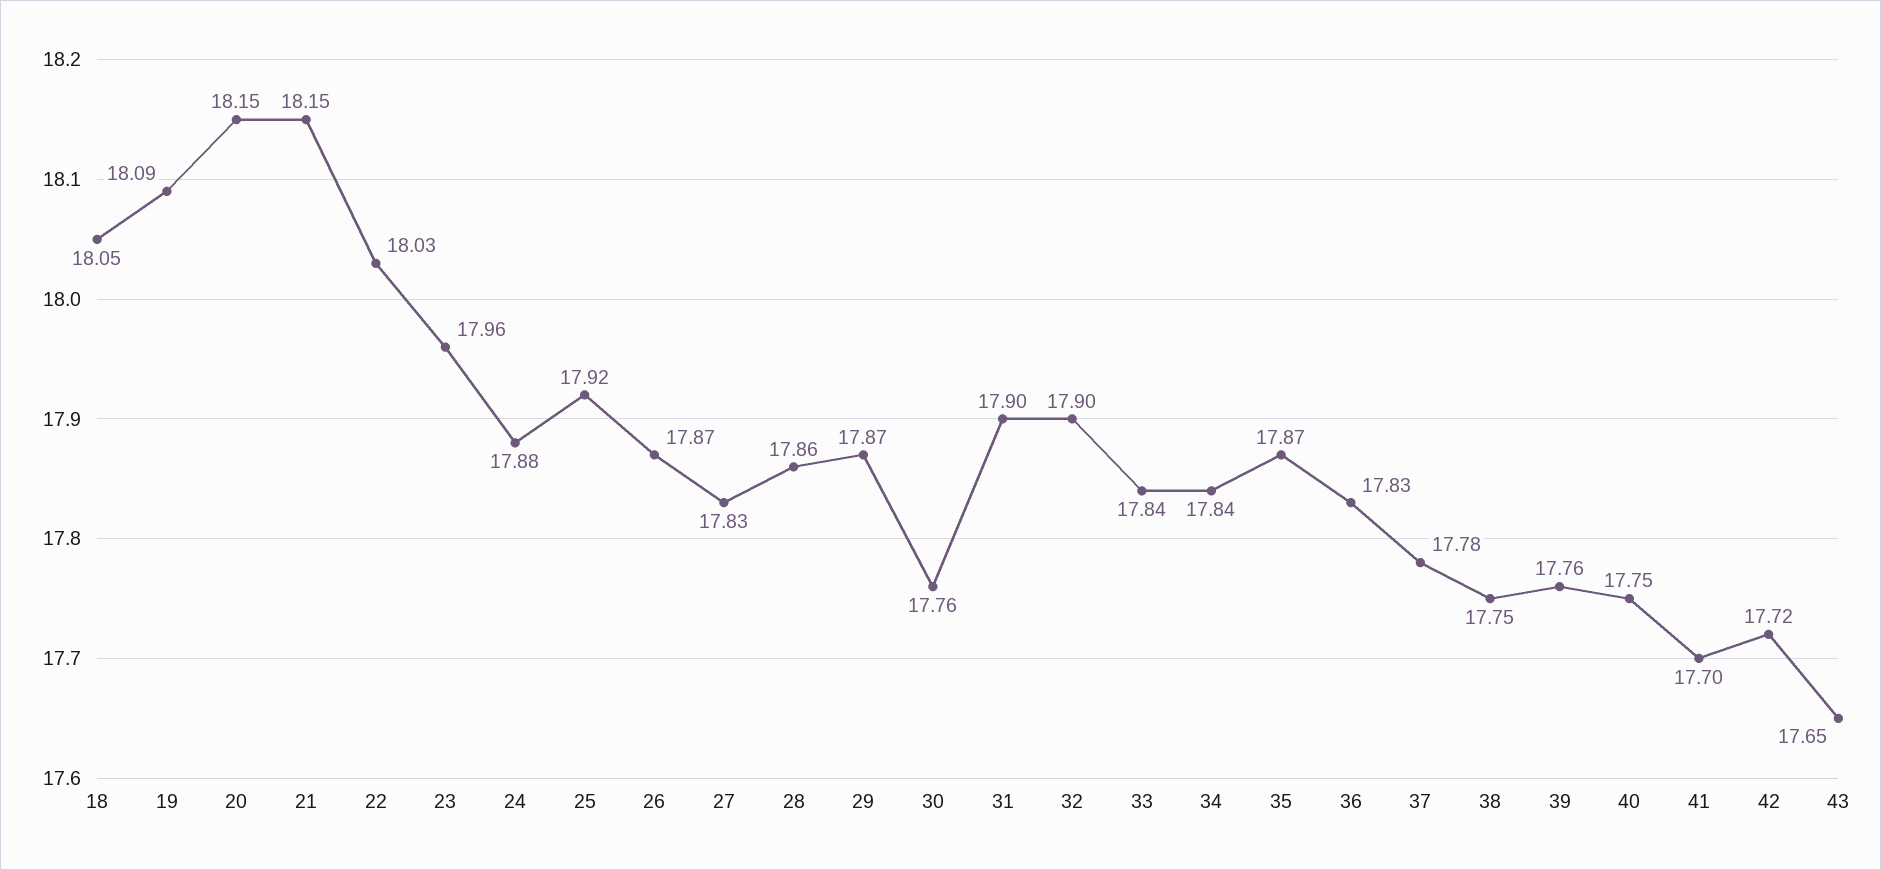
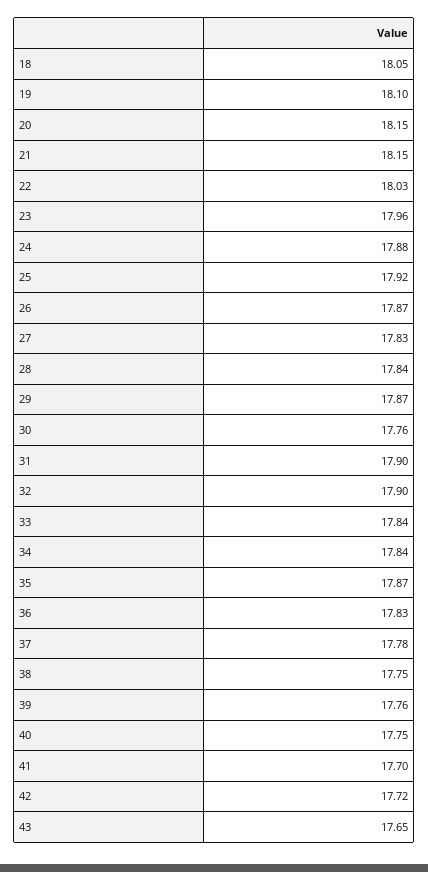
19: 18.09 -> 18.1
28: 17.86 -> 17.84

